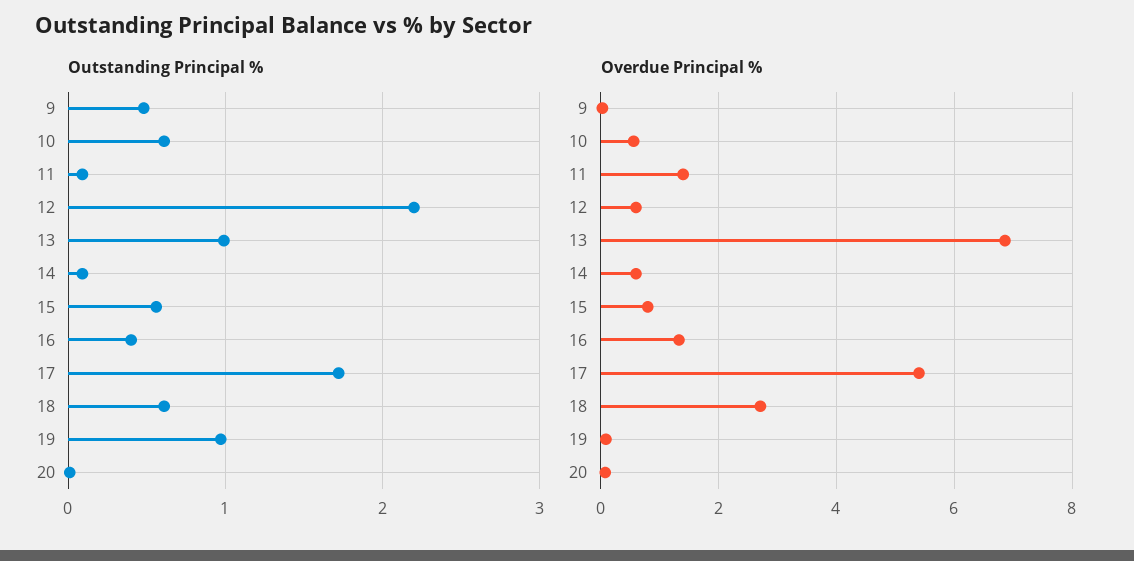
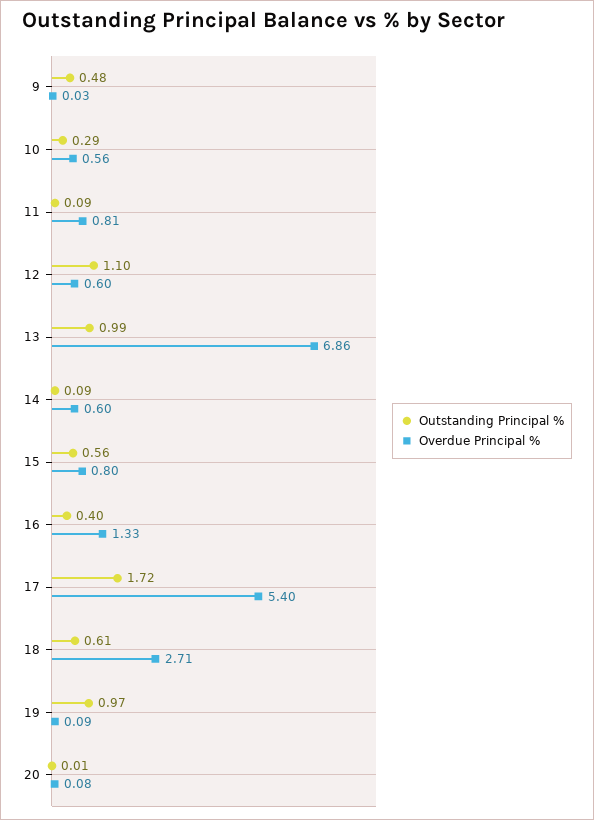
Outstanding Principal %, 10: 0.6 -> 0.29
Outstanding Principal %, 12: 2.2 -> 1.1
Overdue Principal %, 11: 1.4 -> 0.81

